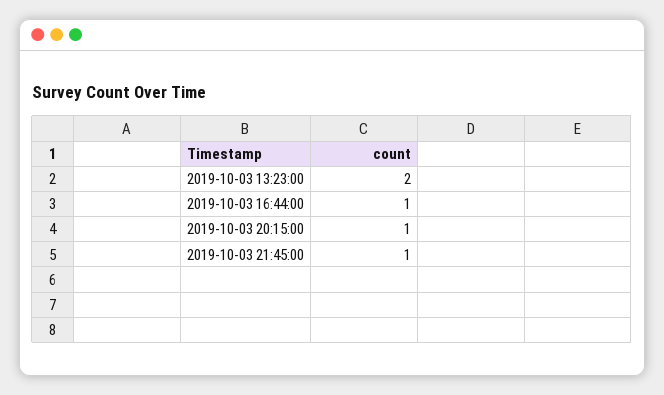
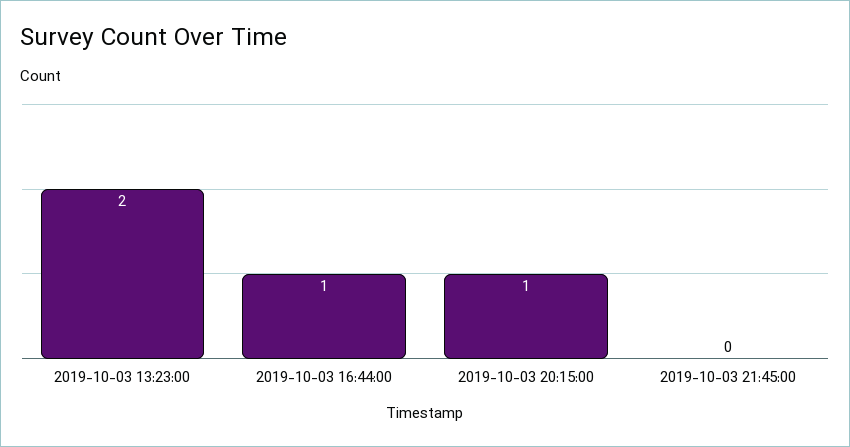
2019-10-03 21:45:00: 1 -> 0

